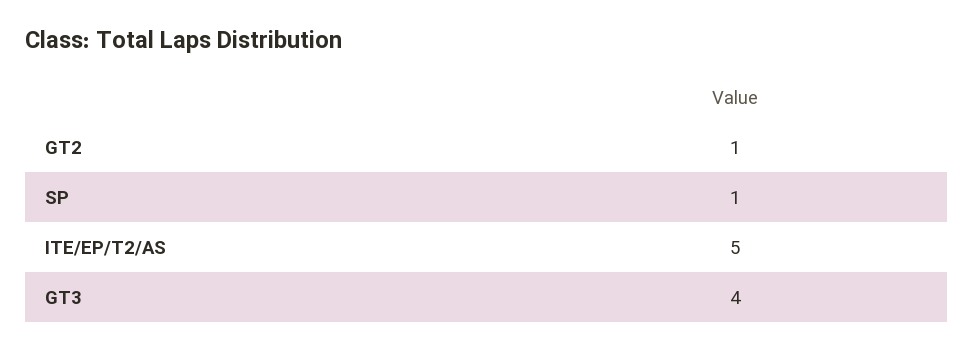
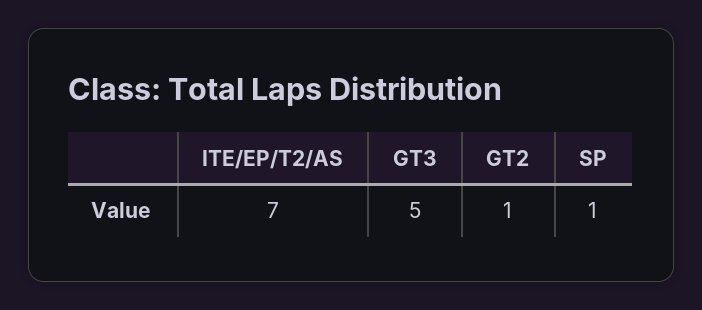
ITE/EP/T2/AS: 5 -> 7
GT3: 4 -> 5

